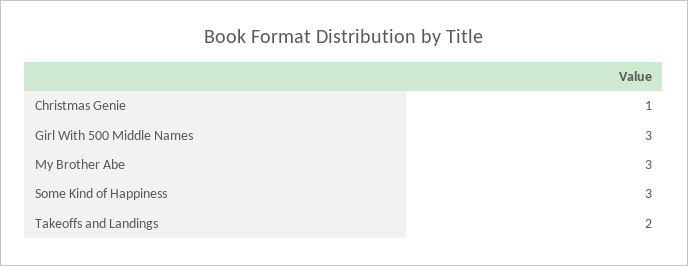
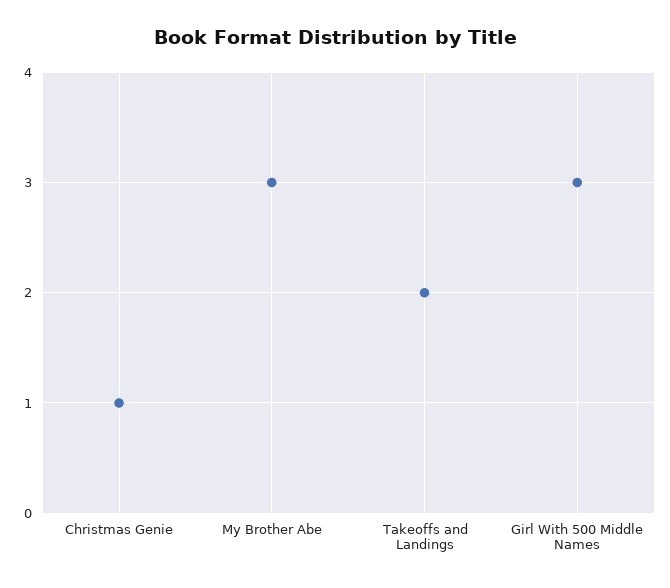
Some Kind of Happiness: 3 -> none

